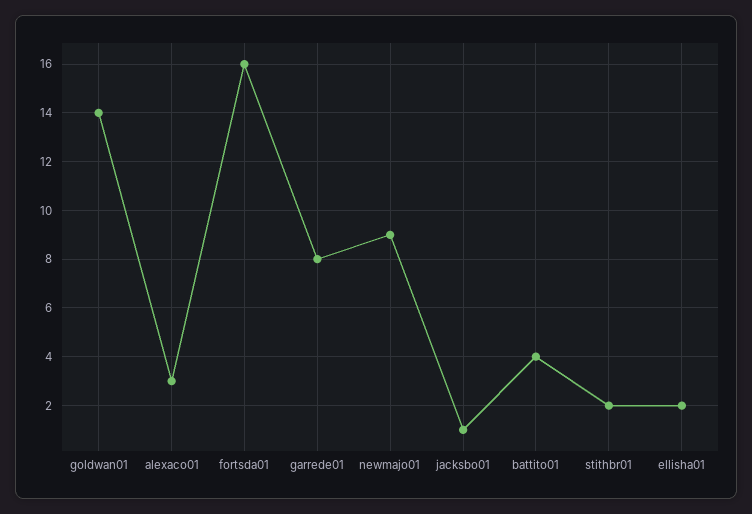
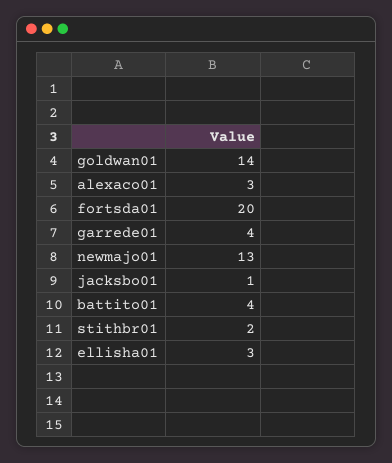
fortsda01: 16 -> 20
garrede01: 8 -> 4
newmajo01: 9 -> 13
ellisha01: 2 -> 3

